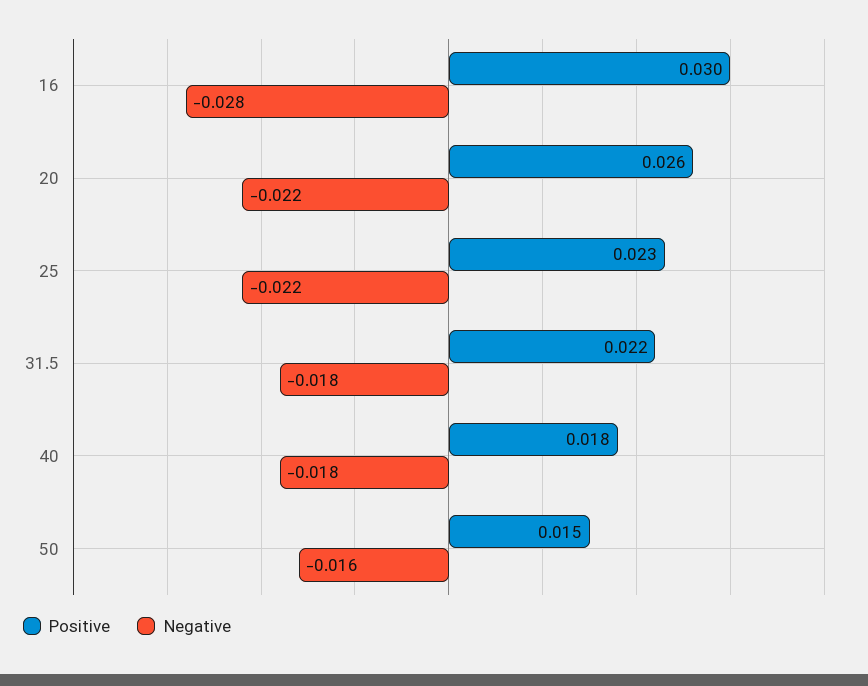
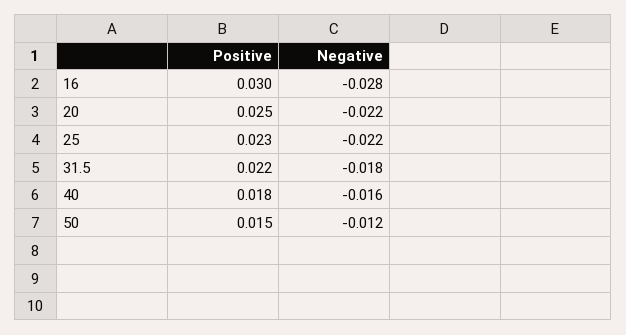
Positive, 20: 0.026 -> 0.025
Negative, 40: -0.018 -> -0.016
Negative, 50: -0.016 -> -0.012

